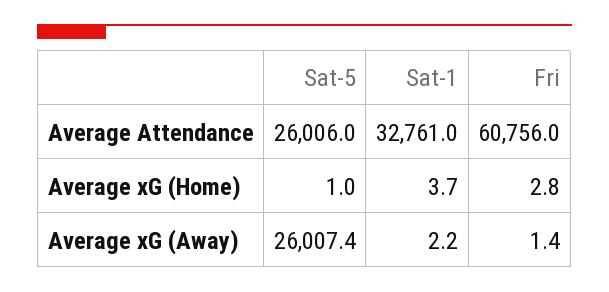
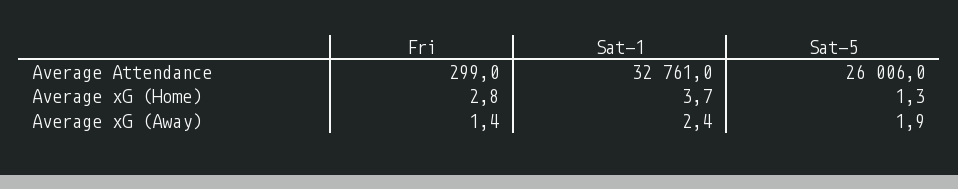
Fri, Average Attendance: 60756 -> 299
Sat-5, Average xG (Home): 1 -> 1.3
Sat-5, Average xG (Away): 26007.4 -> 1.9
Sat-1, Average xG (Away): 2.2 -> 2.4

